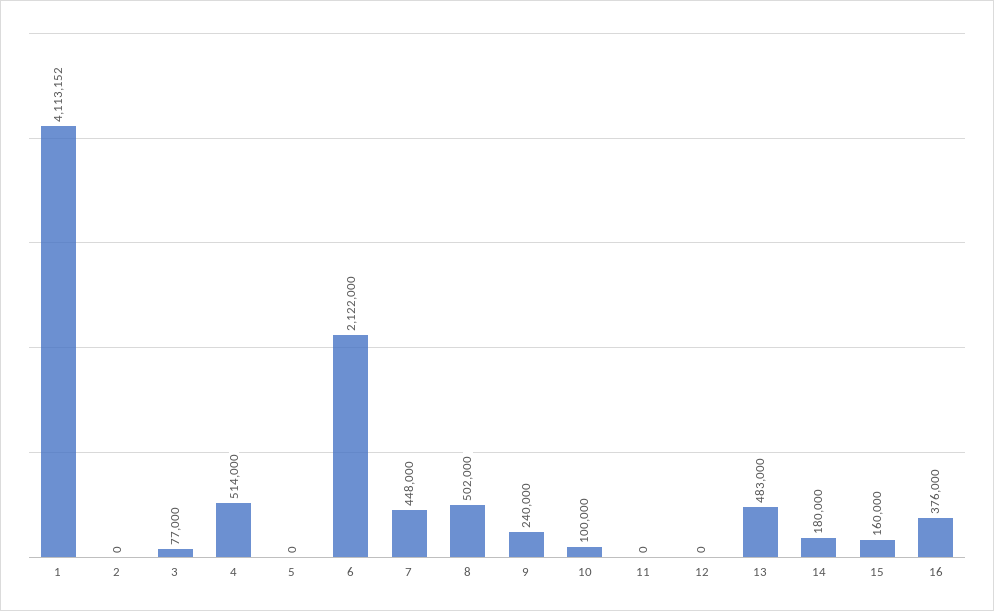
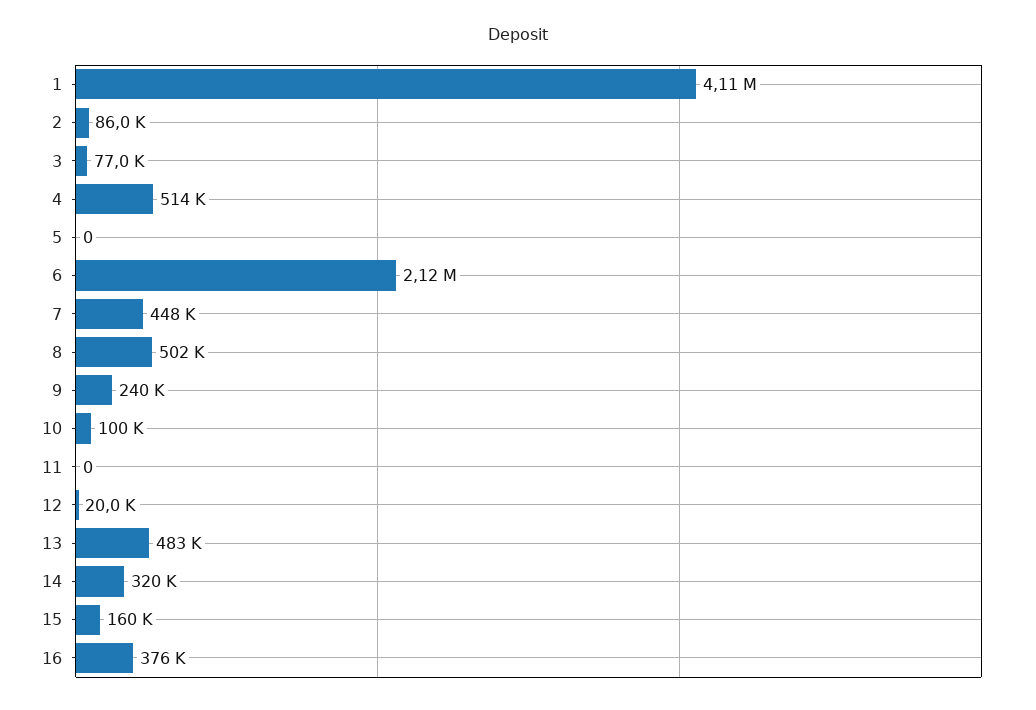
2: 0 -> 86000
12: 0 -> 20000
14: 180000 -> 320000

